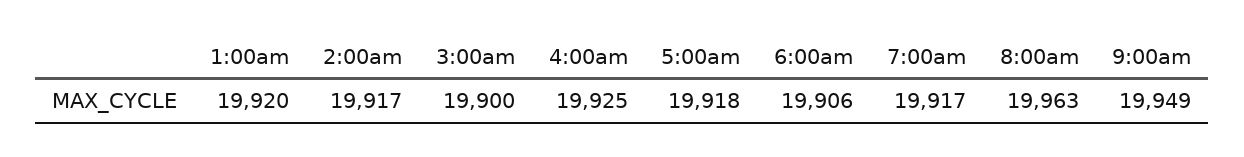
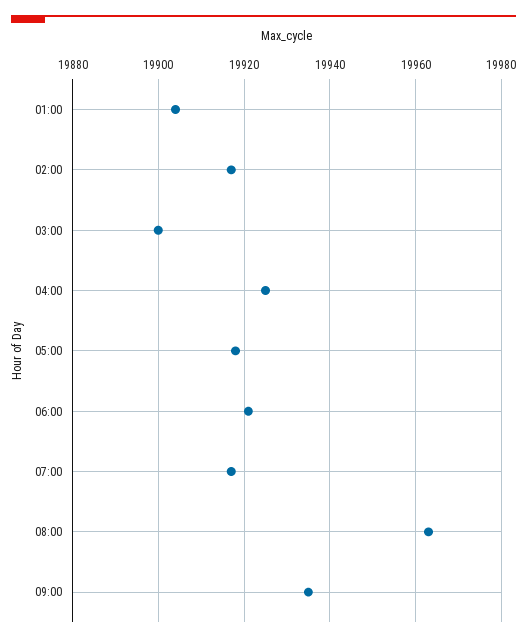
1:00am: 19920 -> 19905
6:00am: 19906 -> 19920
9:00am: 19949 -> 19935

